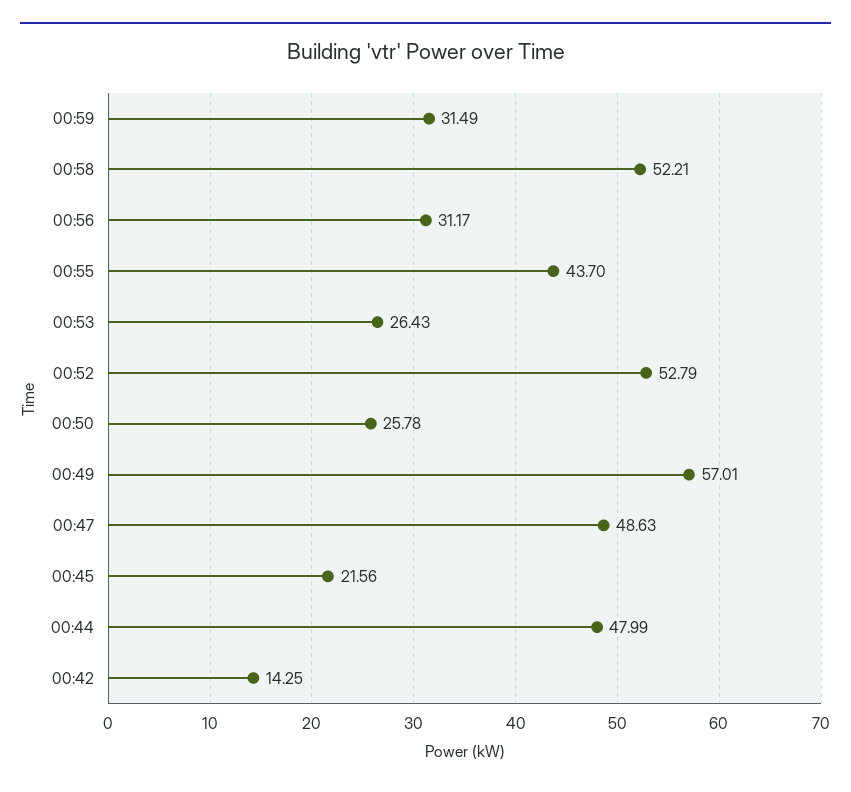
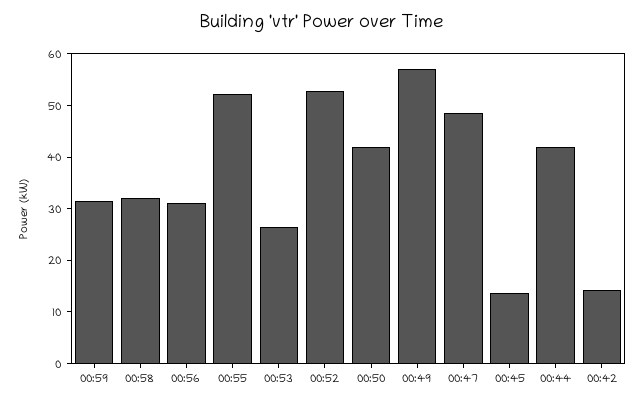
00:58: 52.21 -> 32
00:55: 43.7 -> 52
00:50: 25.78 -> 42
00:45: 21.56 -> 14
00:44: 47.99 -> 42

